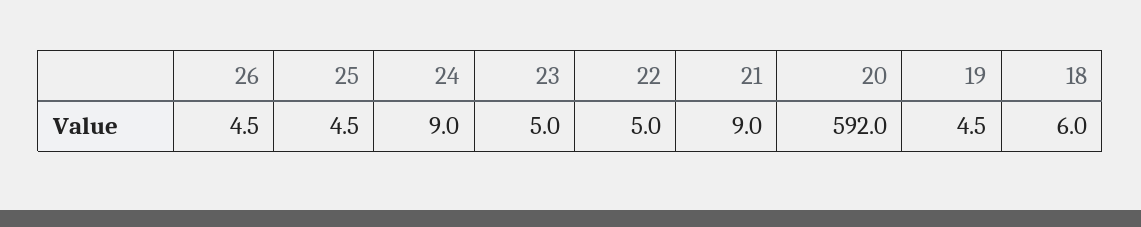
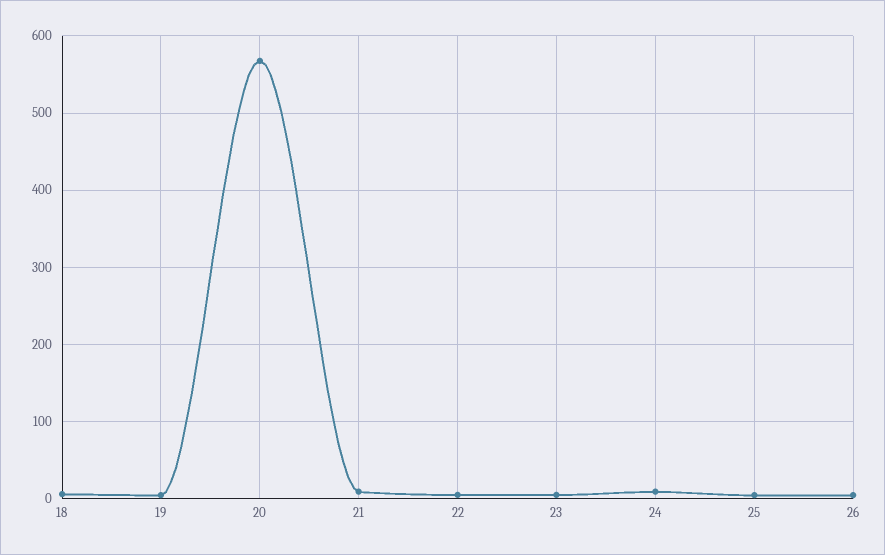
20: 592 -> 570

